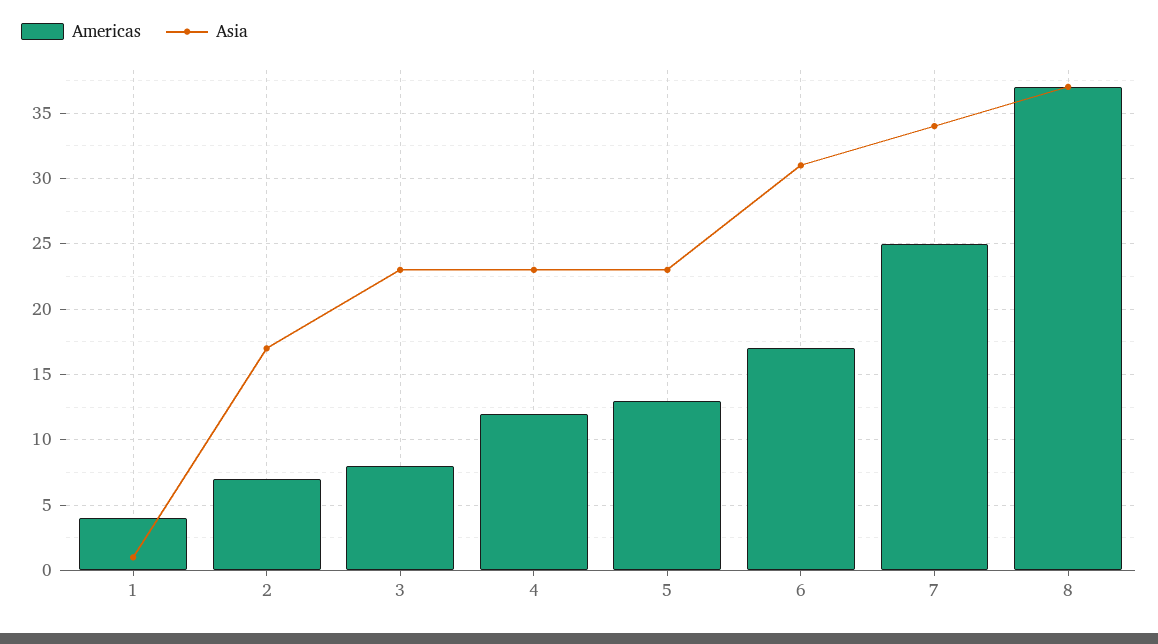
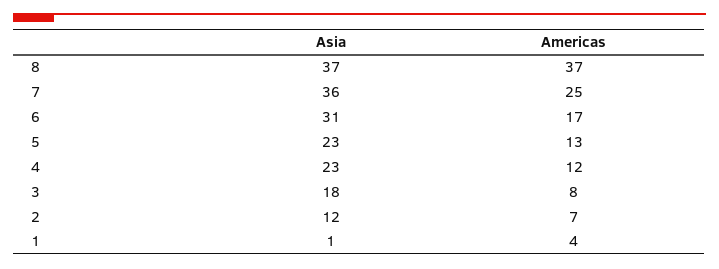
Asia, 2: 17 -> 12
Asia, 3: 23 -> 18
Asia, 7: 34 -> 36

